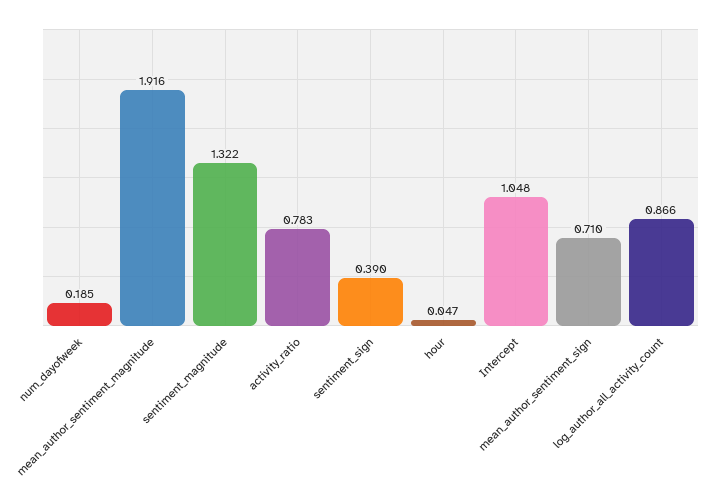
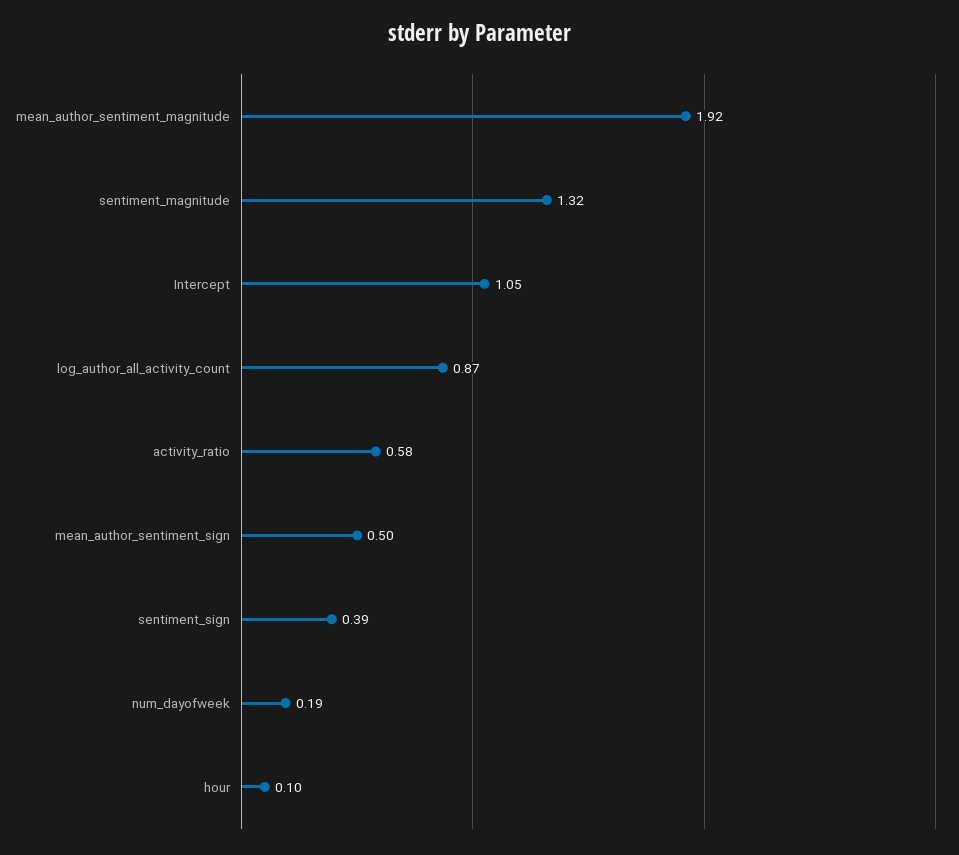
activity_ratio: 0.783 -> 0.58
hour: 0.047 -> 0.1
mean_author_sentiment_sign: 0.71 -> 0.5

